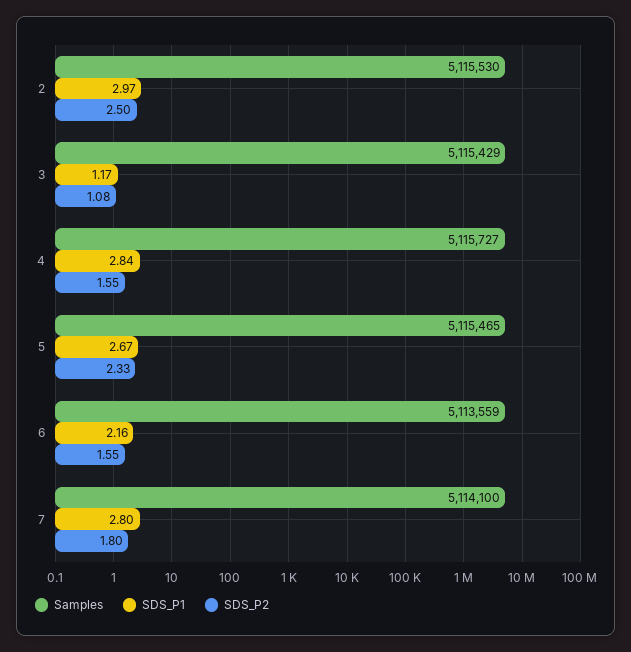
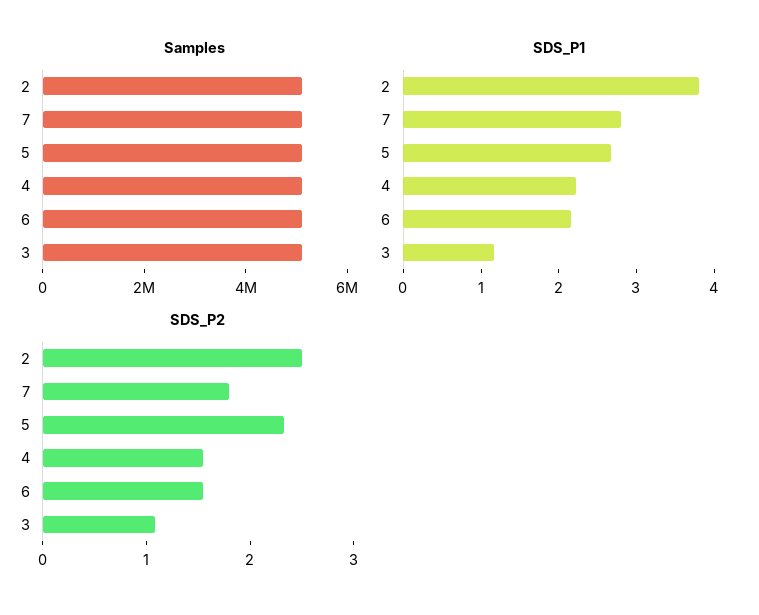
SDS_P1, 2: 2.97 -> 3.8
SDS_P1, 4: 2.84 -> 2.2

